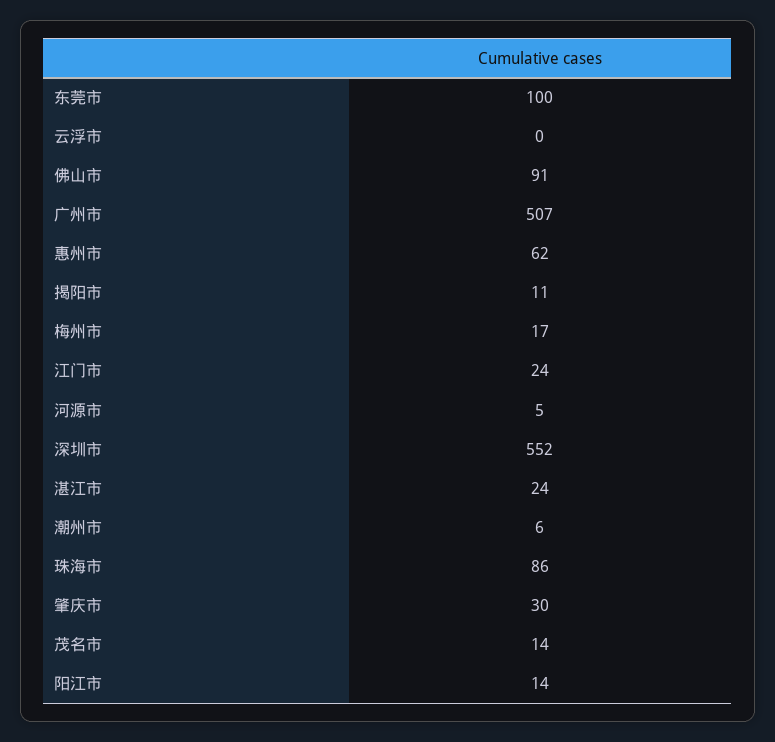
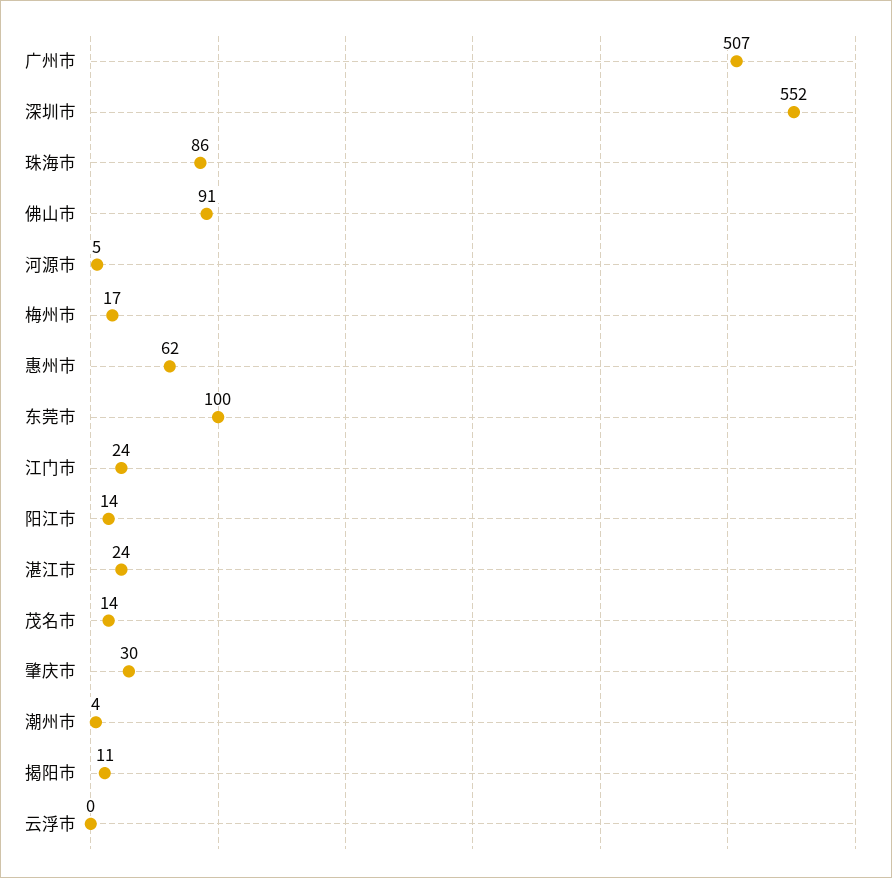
潮州市: 6 -> 4

